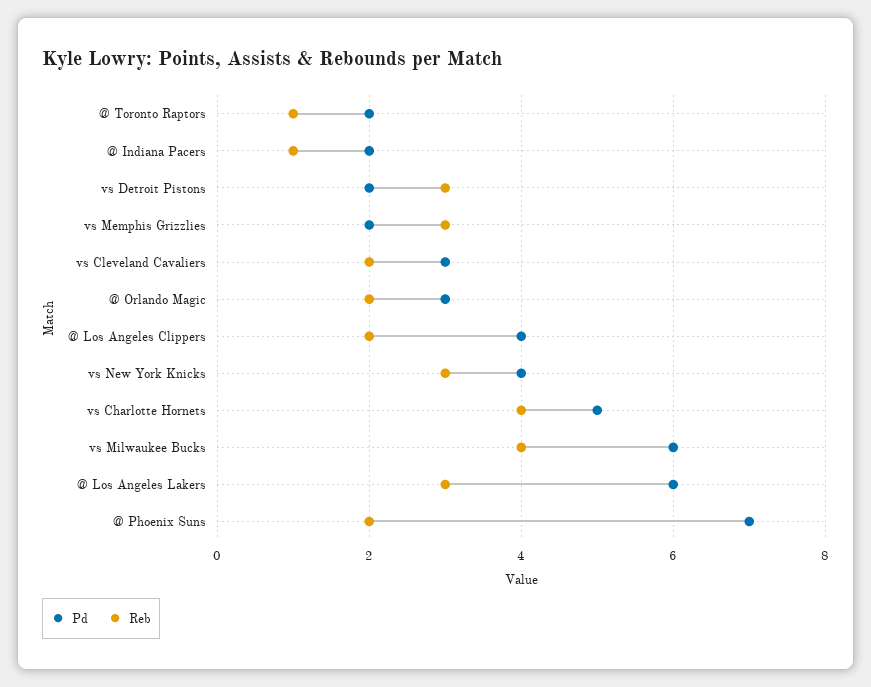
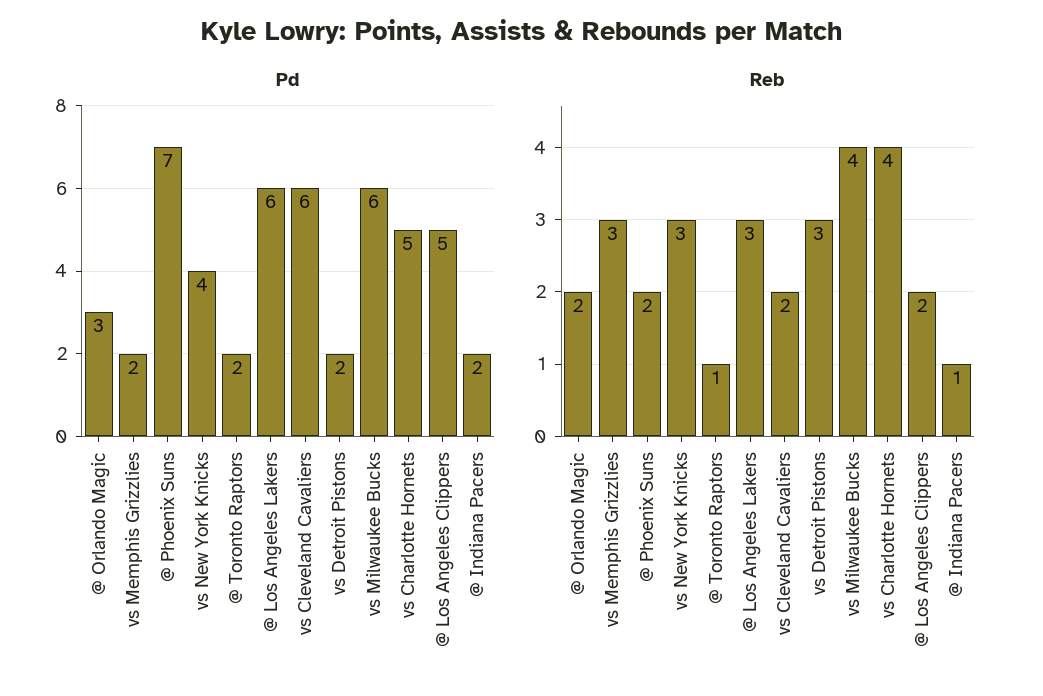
Pd, vs Cleveland Cavaliers: 3 -> 6
Pd, @ Los Angeles Clippers: 4 -> 5

